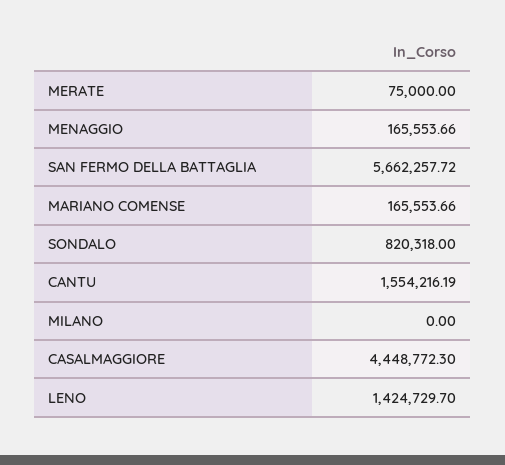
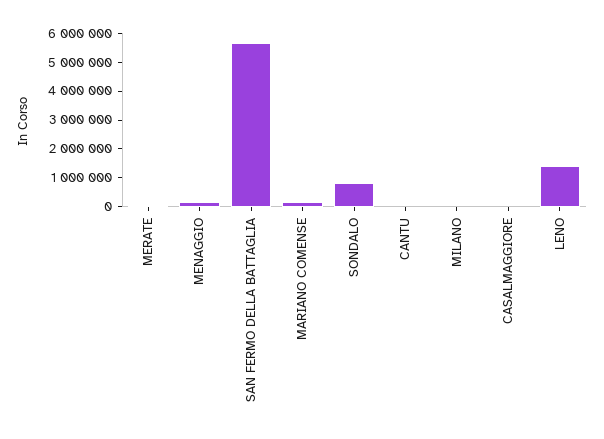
CANTU: 1554216.19 -> 0
CASALMAGGIORE: 4448772.3 -> 0

